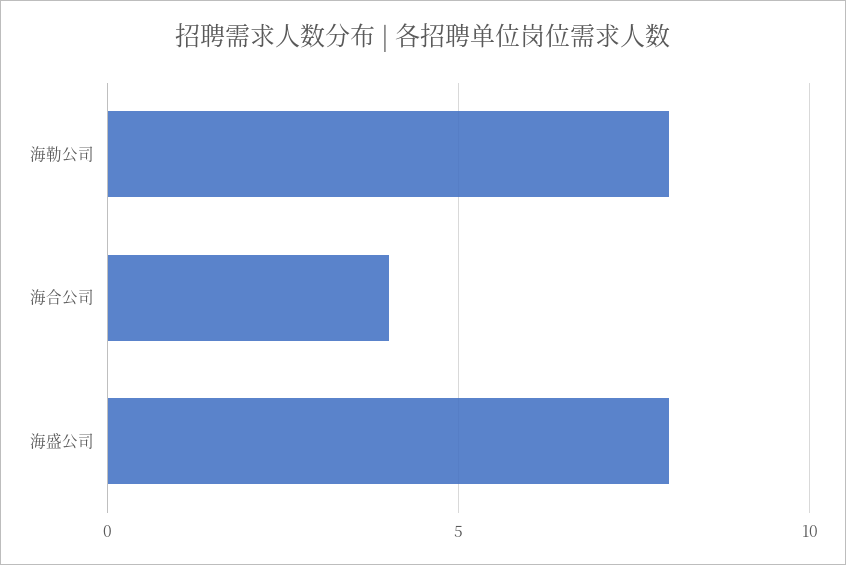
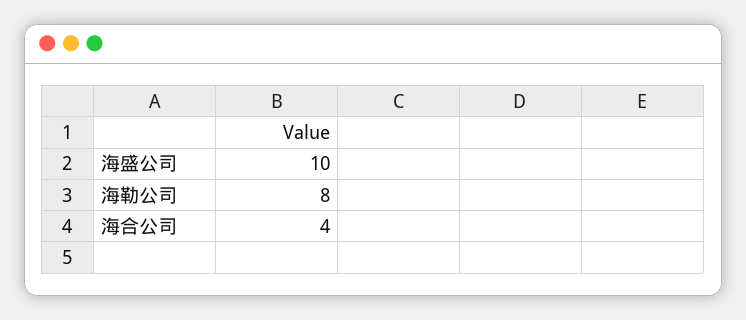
海盛公司: 8 -> 10

